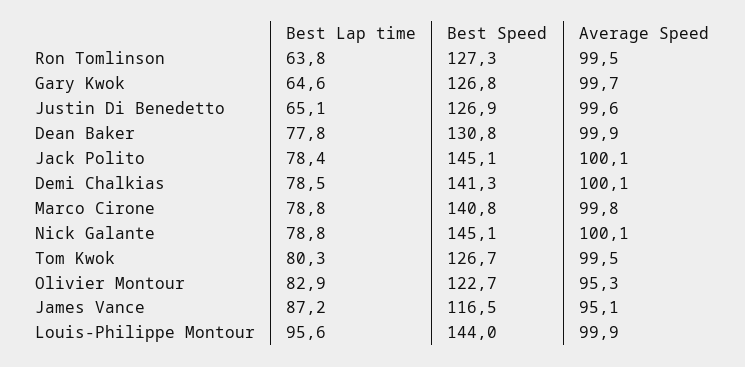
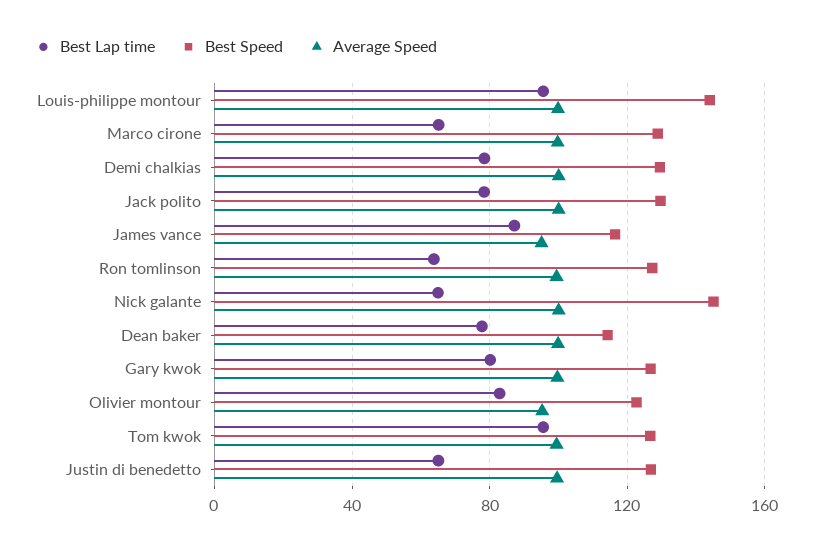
Best Lap time, Gary Kwok: 64.6 -> 80
Best Speed, Dean Baker: 130.8 -> 115
Best Speed, Jack Polito: 145.1 -> 130
Best Speed, Demi Chalkias: 141.3 -> 130
Best Lap time, Marco Cirone: 78.8 -> 65
Best Speed, Marco Cirone: 140.8 -> 130
Best Lap time, Nick Galante: 78.8 -> 65
Best Lap time, Tom Kwok: 80.3 -> 95

